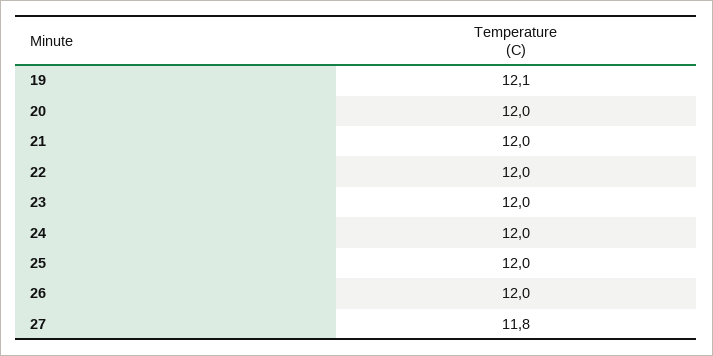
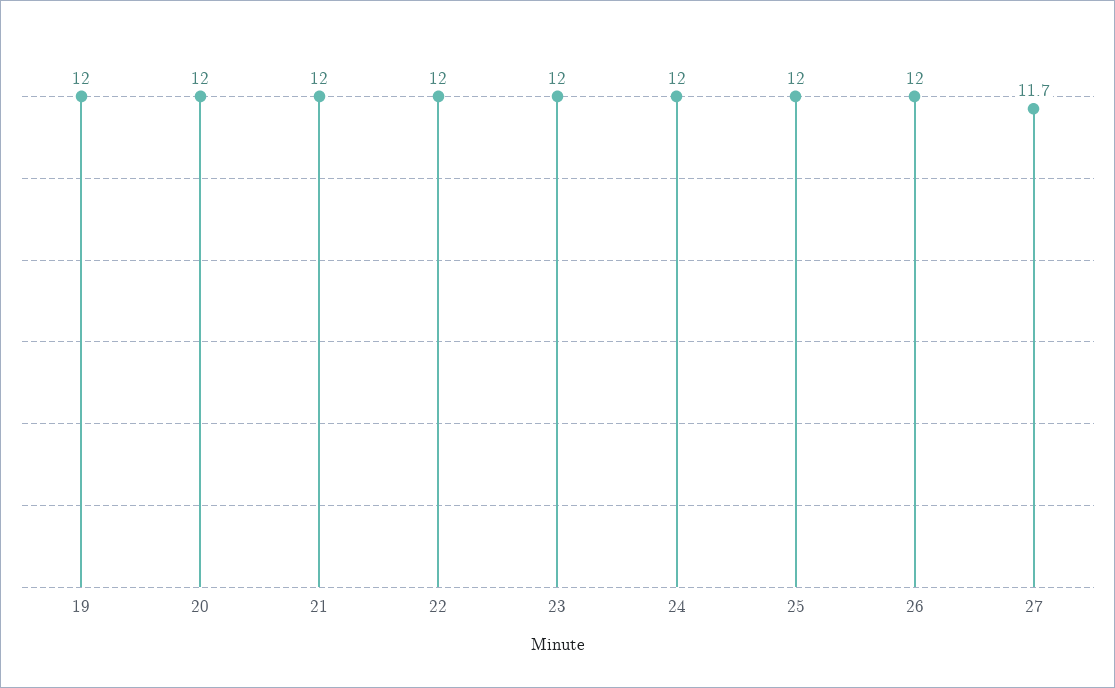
19: 12.1 -> 12
27: 11.8 -> 11.7

